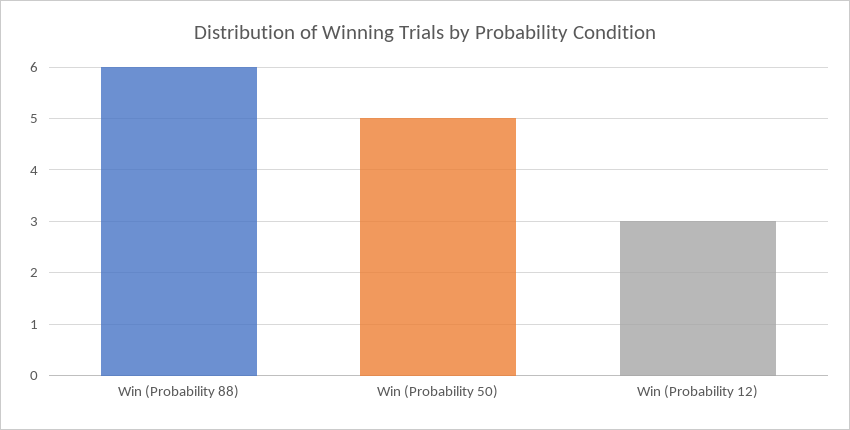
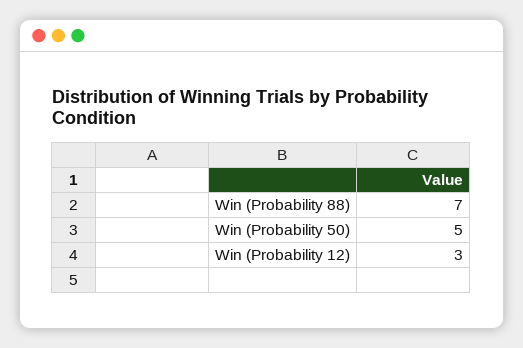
Win (Probability 88): 6 -> 7

